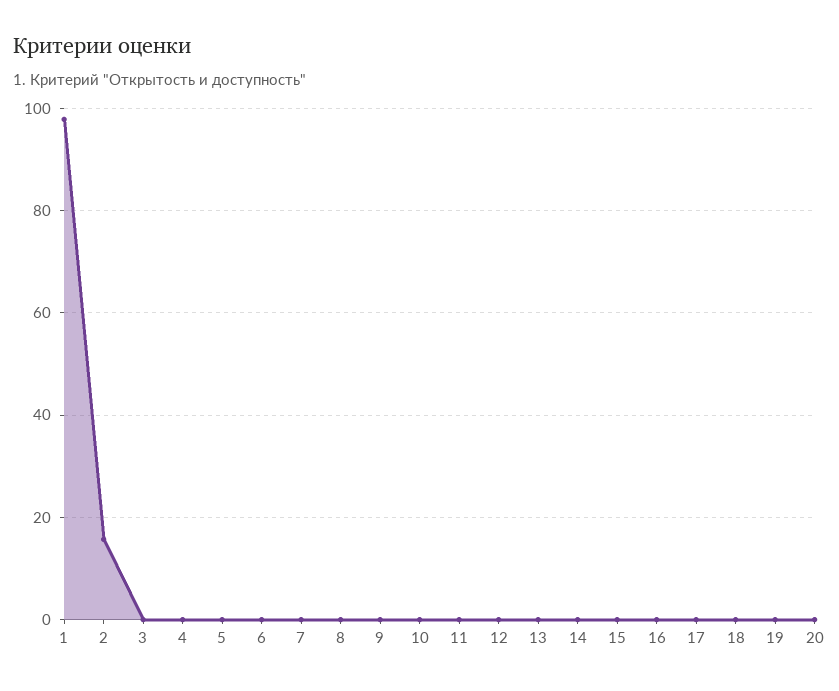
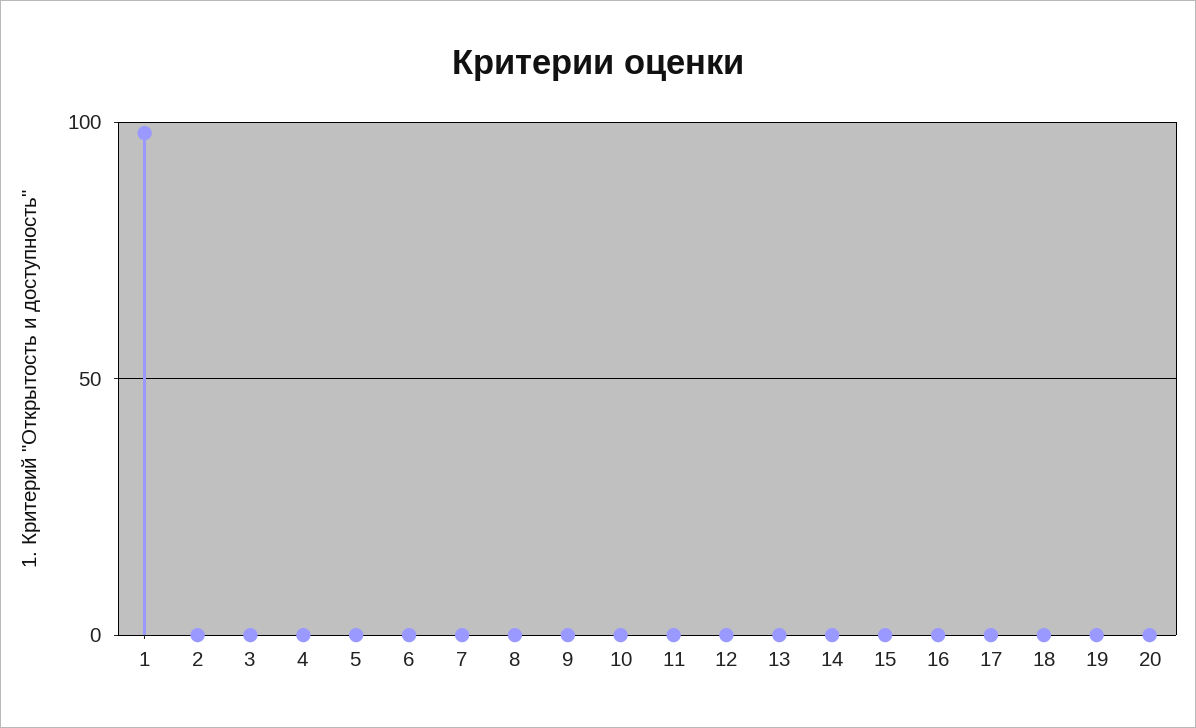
2: 16 -> 0

